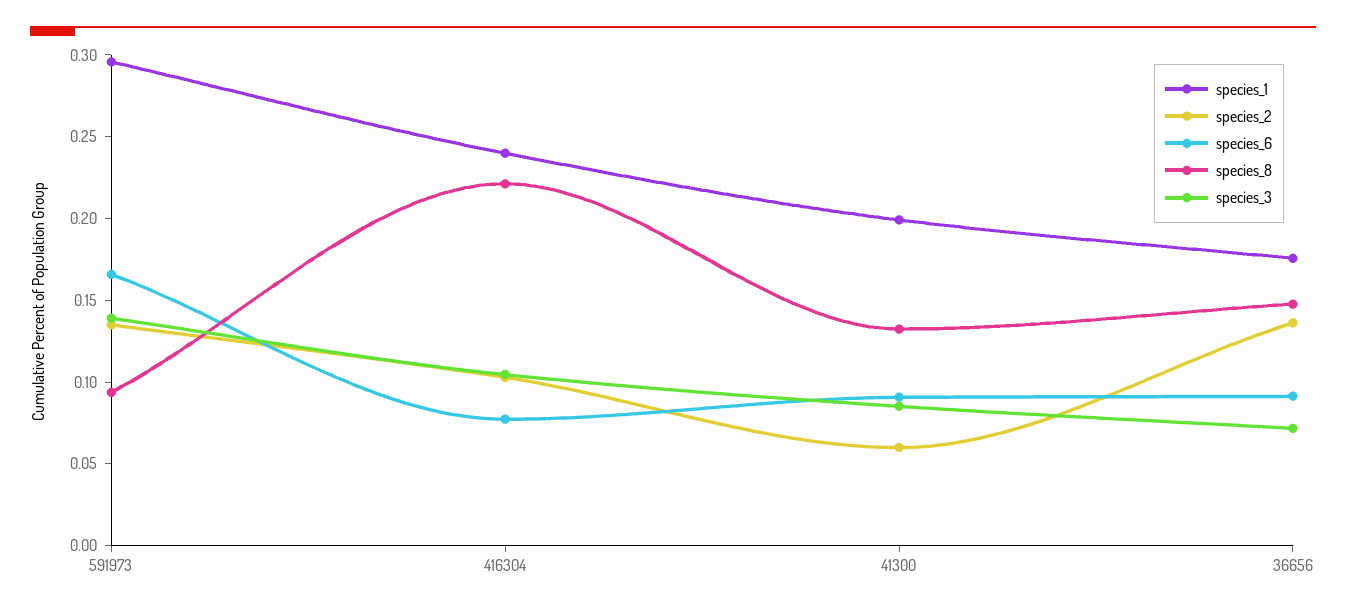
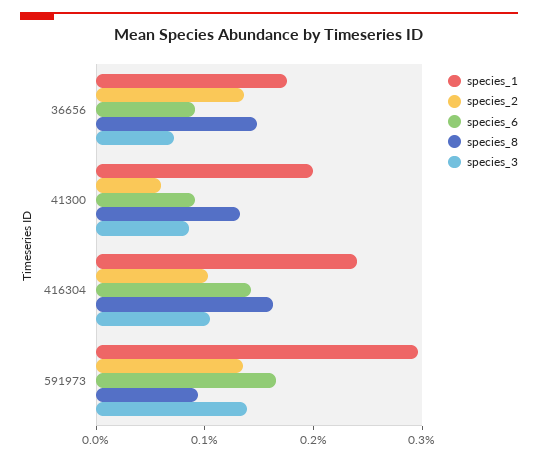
species_6, 416304: 0.08 -> 0.14
species_8, 416304: 0.22 -> 0.16

